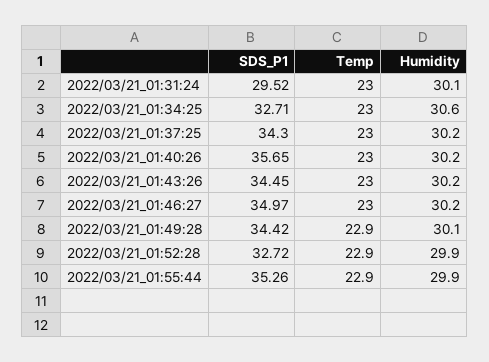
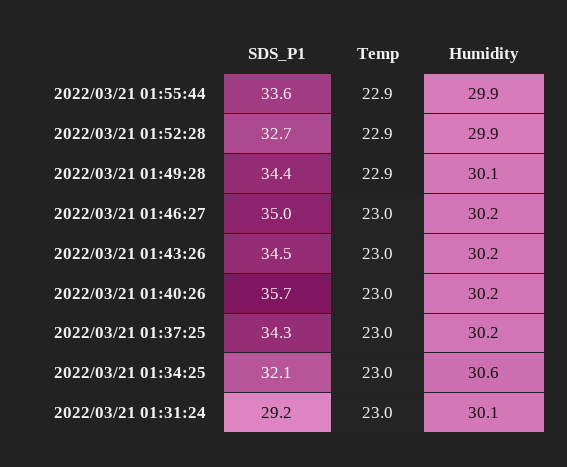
SDS_P1, 2022/03/21_01:31:24: 29.52 -> 29.2
SDS_P1, 2022/03/21_01:34:25: 32.71 -> 32.1
SDS_P1, 2022/03/21_01:55:44: 35.26 -> 33.6

